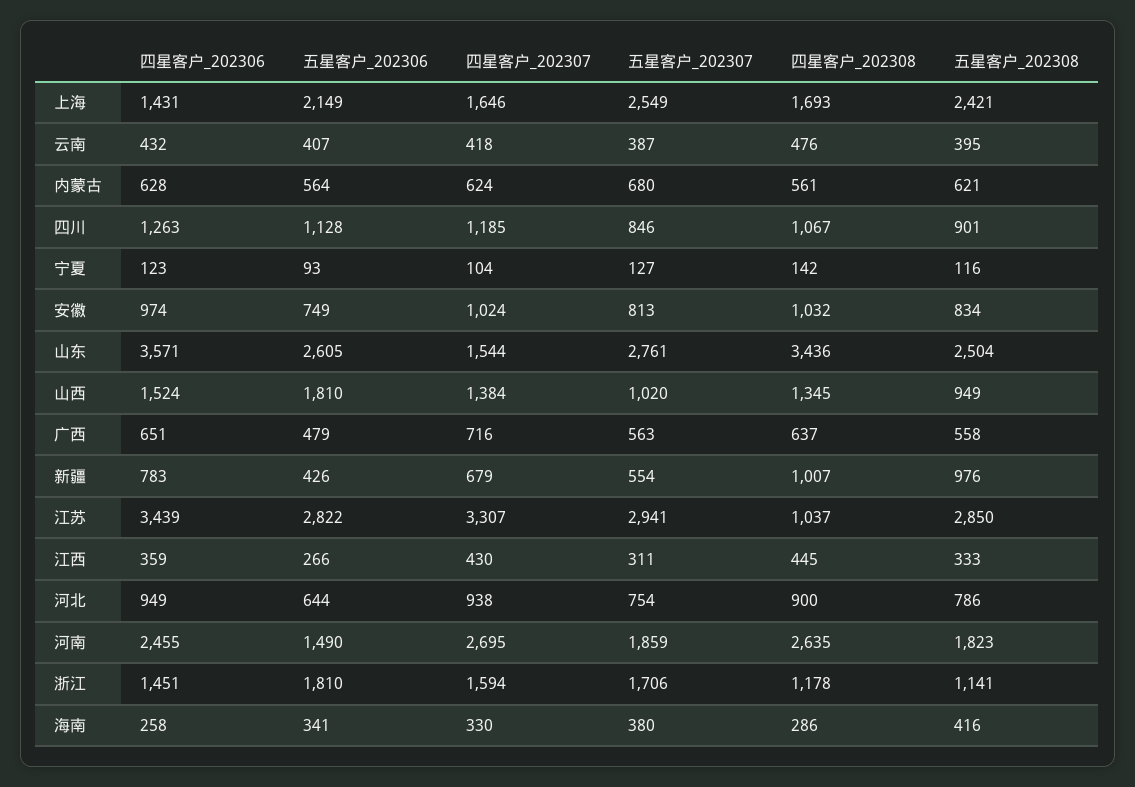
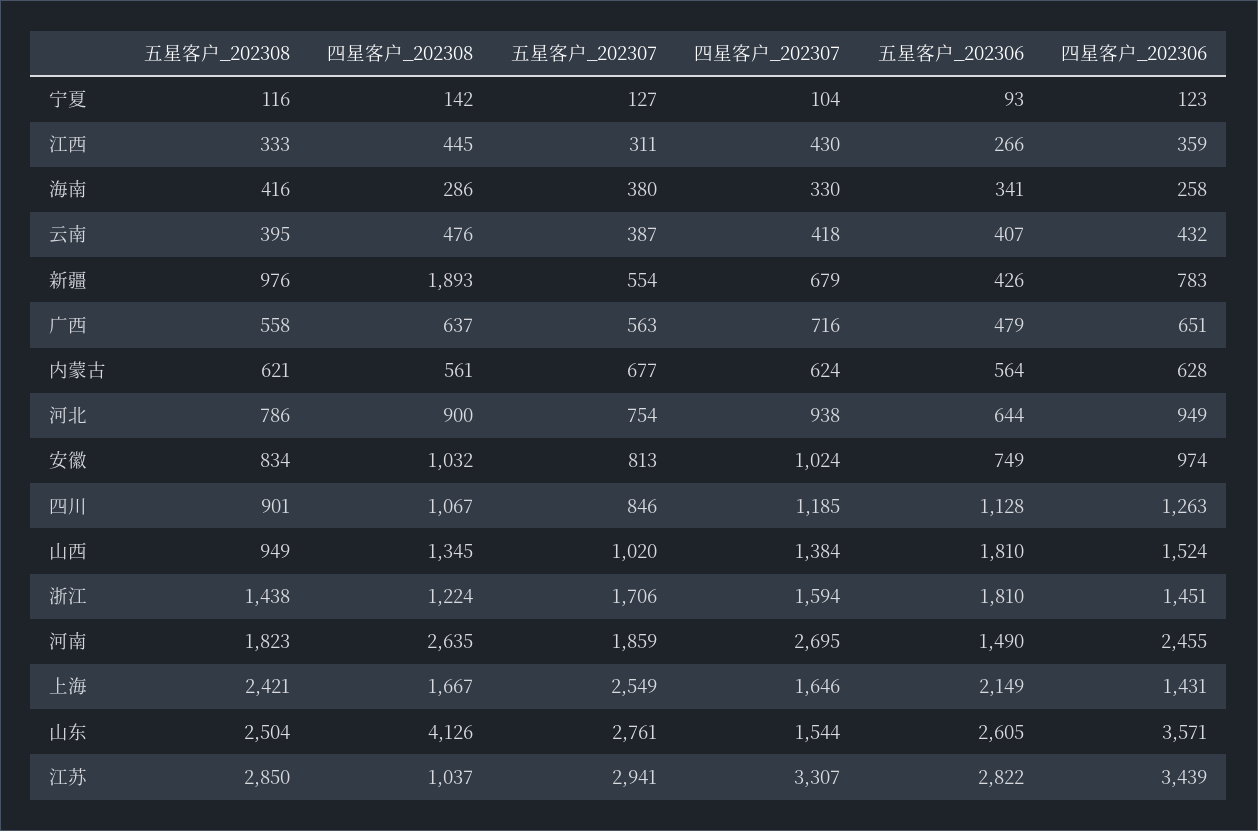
四星客户_202308, 上海: 1693 -> 1667
五星客户_202307, 内蒙古: 680 -> 677
四星客户_202308, 山东: 3436 -> 4126
四星客户_202308, 新疆: 1007 -> 1893
四星客户_202308, 浙江: 1178 -> 1224
五星客户_202308, 浙江: 1141 -> 1438

